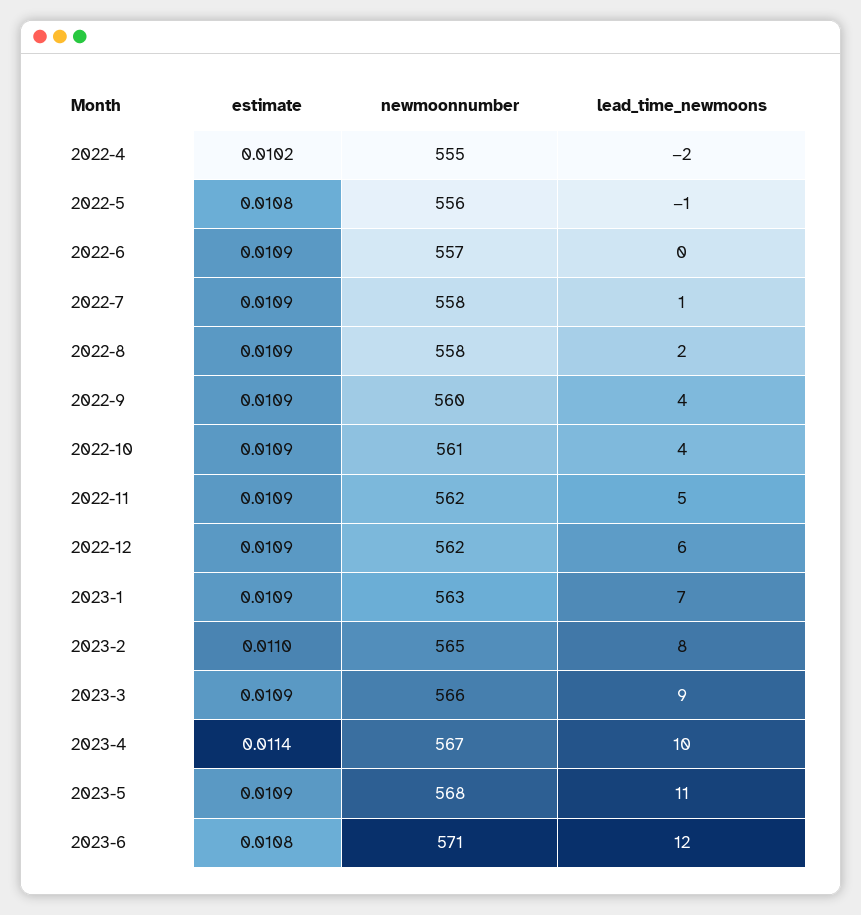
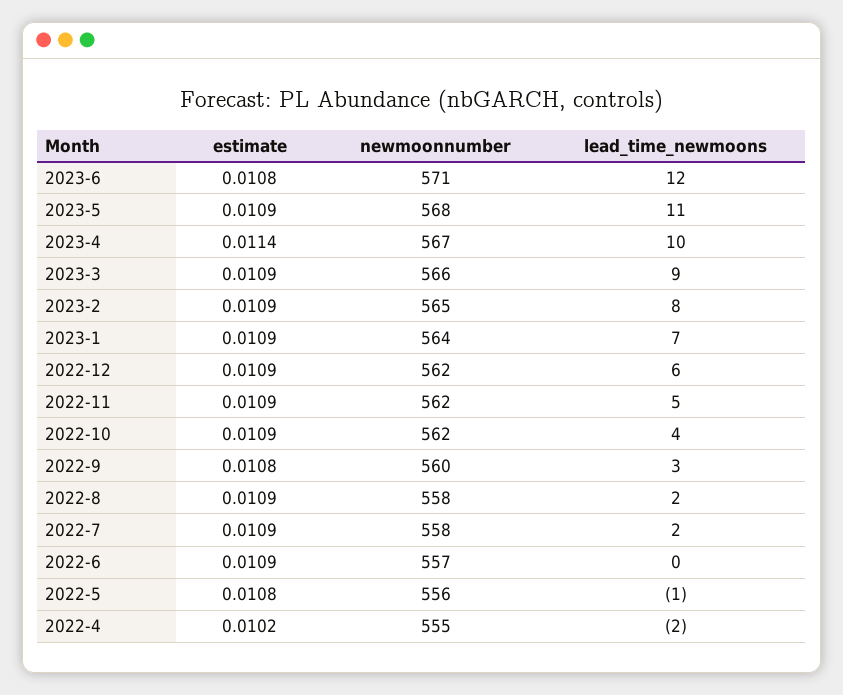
lead_time_newmoons, 2022-7: 1 -> 2
estimate, 2022-9: 0.0109 -> 0.0108
lead_time_newmoons, 2022-9: 4 -> 3
newmoonnumber, 2022-10: 561 -> 562
newmoonnumber, 2023-1: 563 -> 564
estimate, 2023-2: 0.011 -> 0.0109

